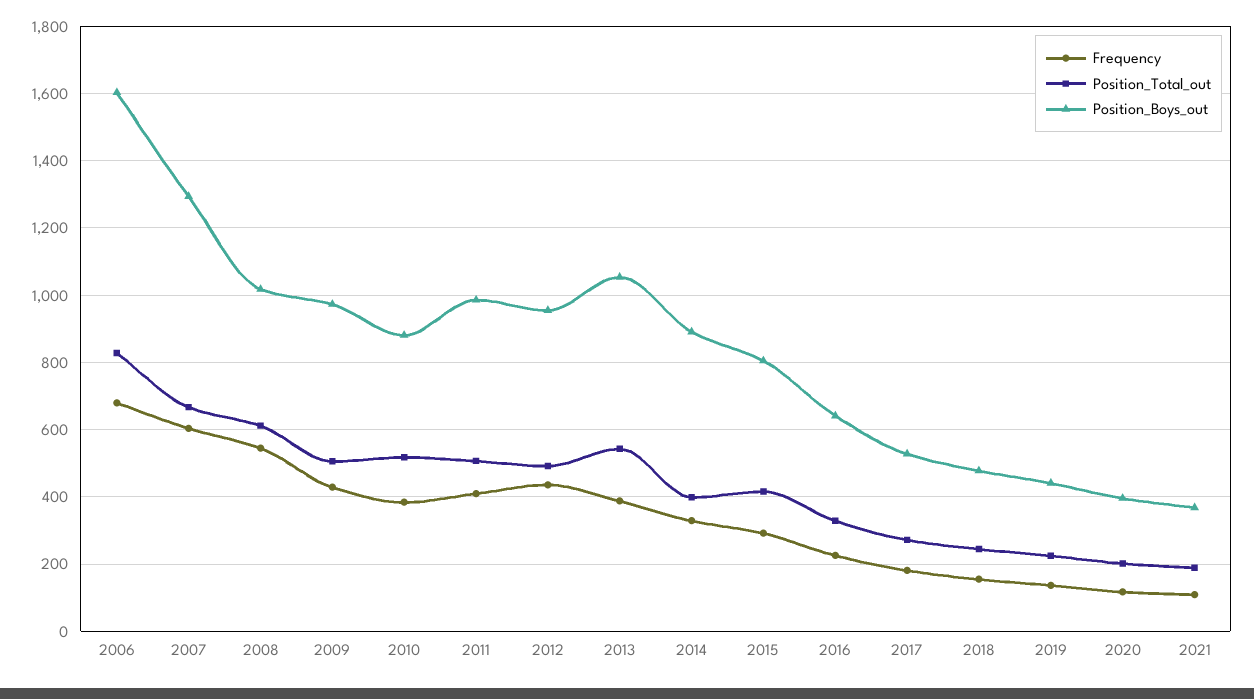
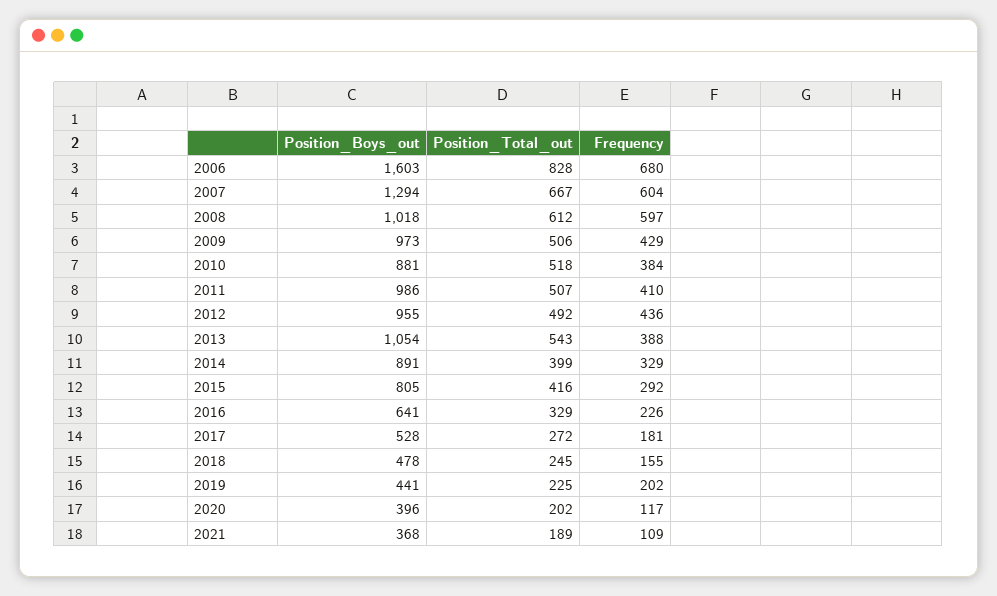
Frequency, 2008: 540 -> 597
Frequency, 2019: 140 -> 202

